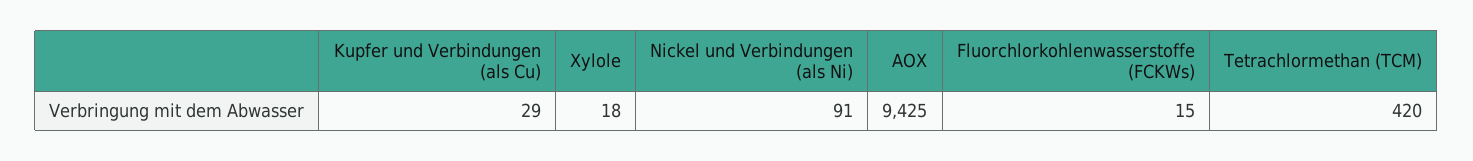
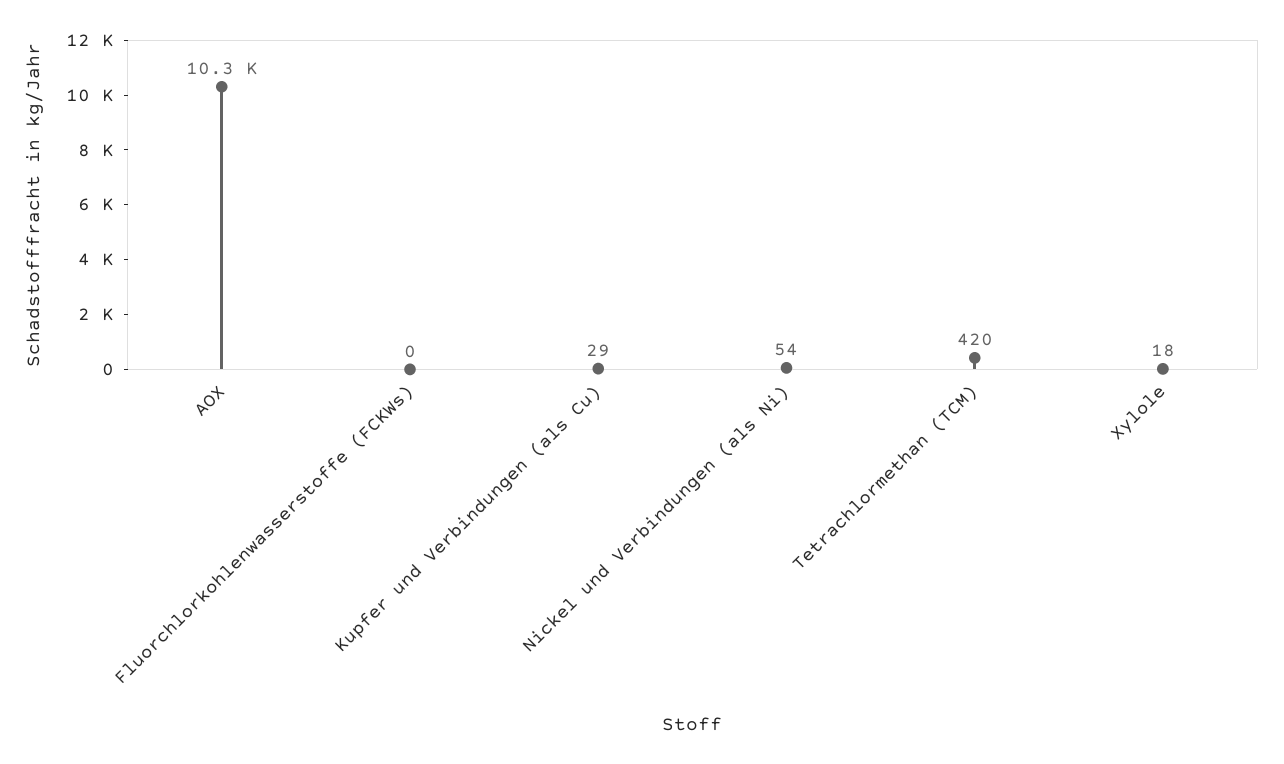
Nickel und Verbindungen (als Ni): 91 -> 54
AOX: 9425 -> 10300
Fluorchlorkohlenwasserstoffe (FCKWs): 15 -> 0

